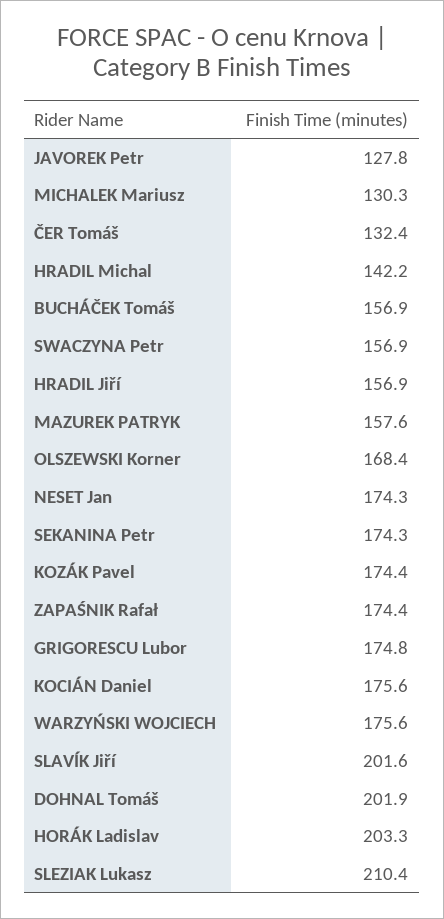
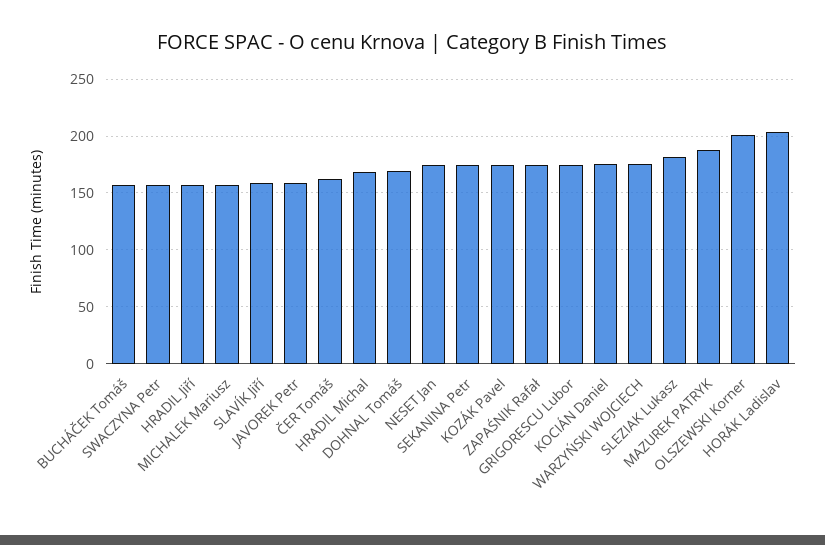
JAVOREK Petr: 127.8 -> 160
MICHALEK Mariusz: 130.3 -> 160
ČER Tomáš: 132.4 -> 160
HRADIL Michal: 142.2 -> 170
MAZUREK PATRYK: 157.6 -> 190
OLSZEWSKI Korner: 168.4 -> 200
SLAVÍK Jiří: 201.6 -> 160
DOHNAL Tomáš: 201.9 -> 170
SLEZIAK Lukasz: 210.4 -> 180

